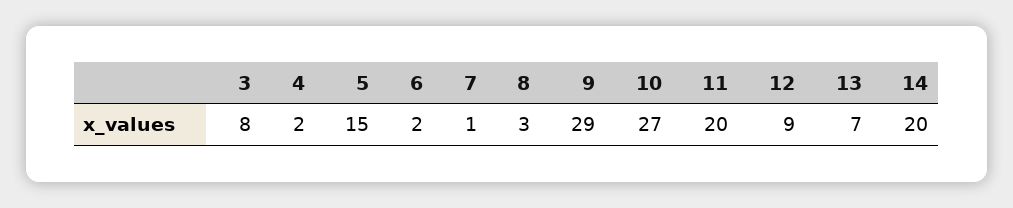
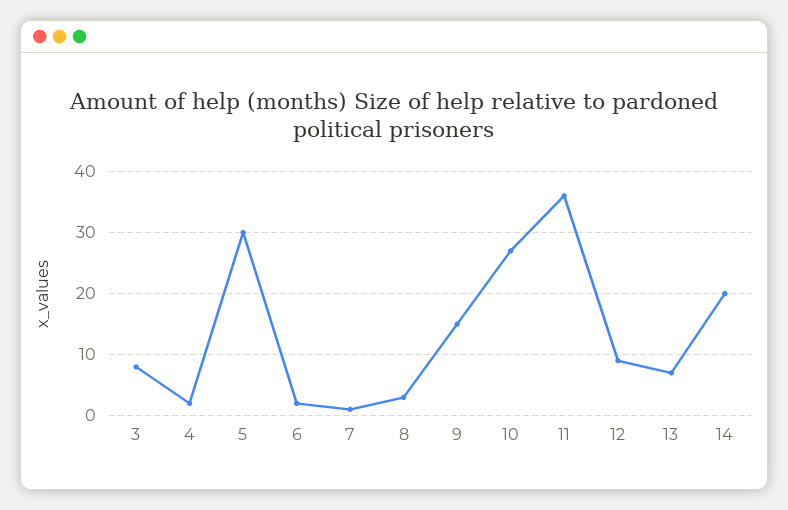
5: 15 -> 30
9: 29 -> 15
11: 20 -> 36

